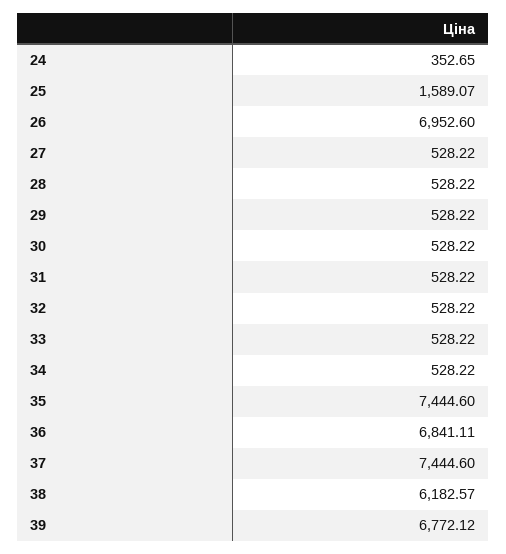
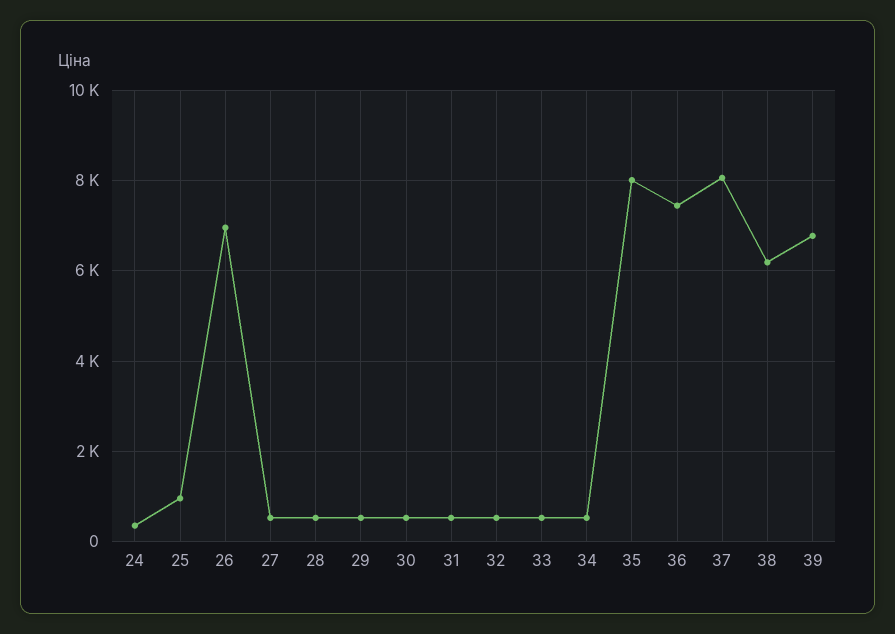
25: 1589.07 -> 1000
35: 7444.6 -> 8000
36: 6841.11 -> 7400
37: 7444.6 -> 8000

